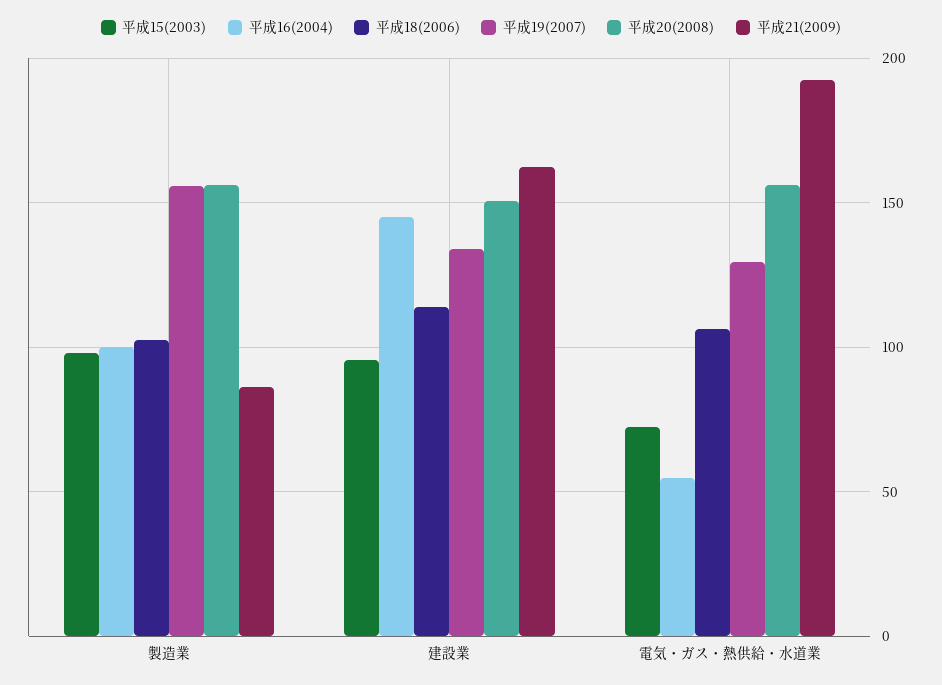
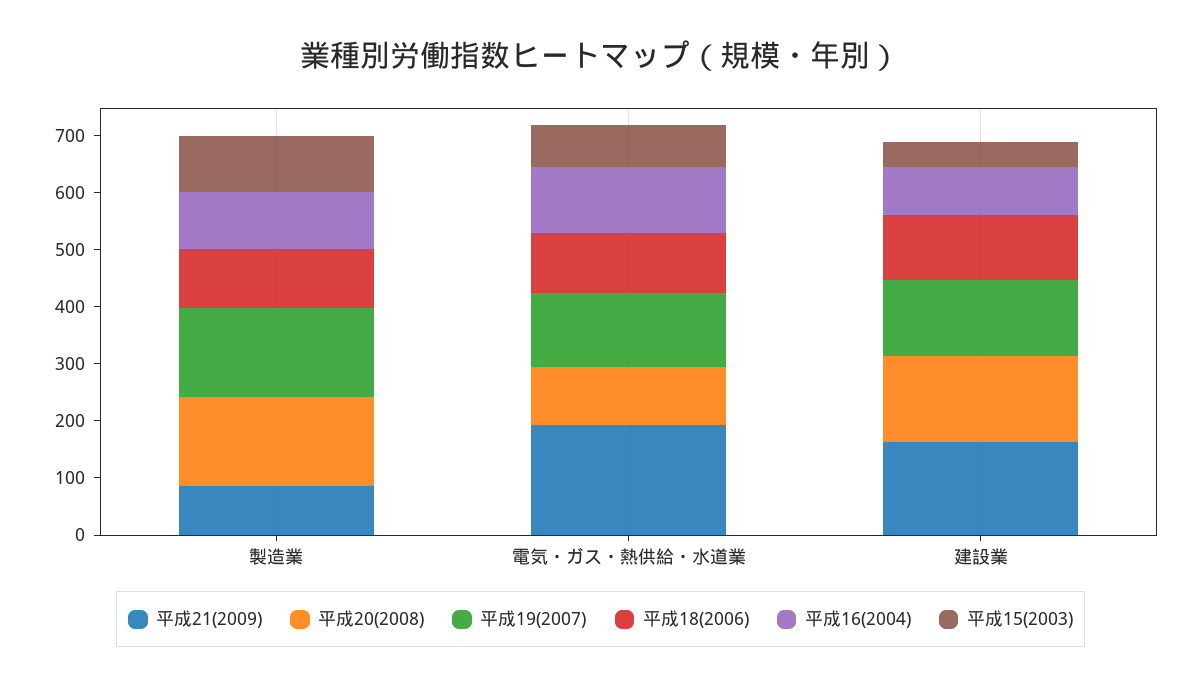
平成15(2003), 建設業: 95 -> 40
平成16(2004), 建設業: 145 -> 80
平成16(2004), 電気・ガス・熱供給・水道業: 55 -> 120
平成20(2008), 電気・ガス・熱供給・水道業: 155 -> 100

